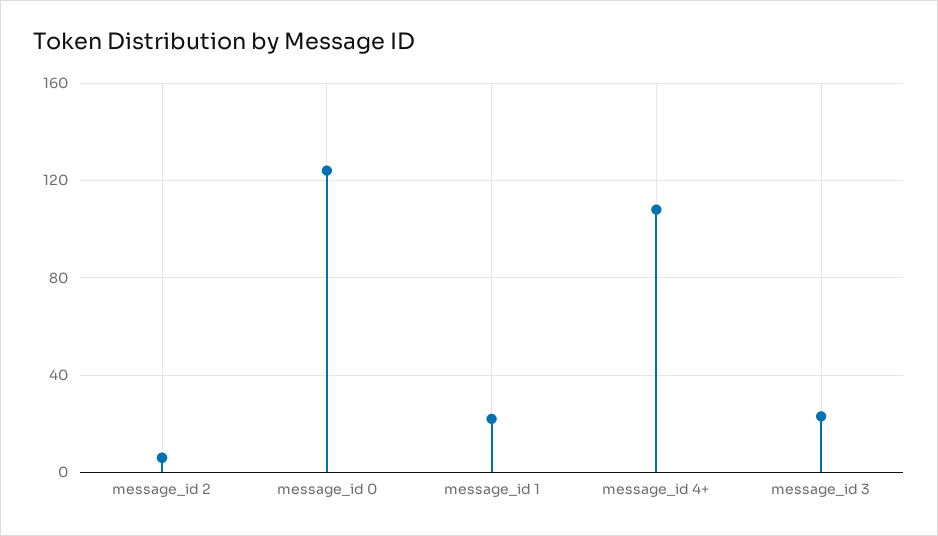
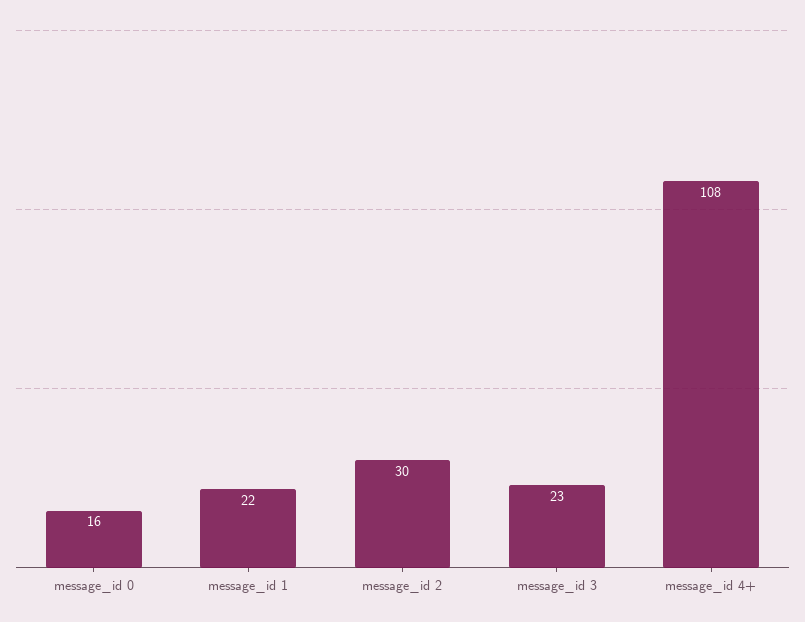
message_id 2: 5 -> 30
message_id 0: 125 -> 16

